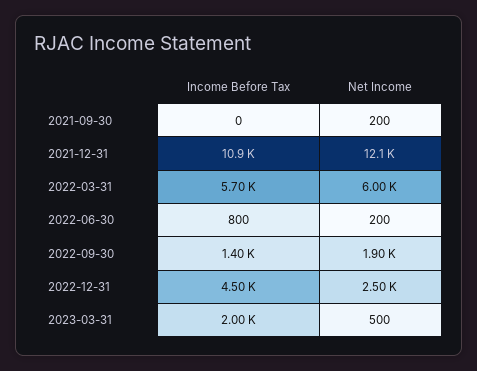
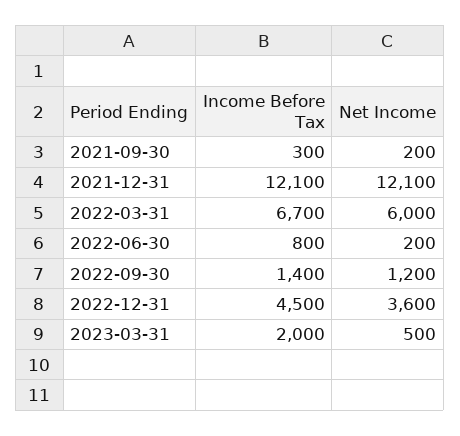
Income Before Tax, 2021-09-30: 0 -> 300
Income Before Tax, 2021-12-31: 10900 -> 12100
Income Before Tax, 2022-03-31: 5700 -> 6700
Net Income, 2022-09-30: 1900 -> 1200
Net Income, 2022-12-31: 2500 -> 3600

